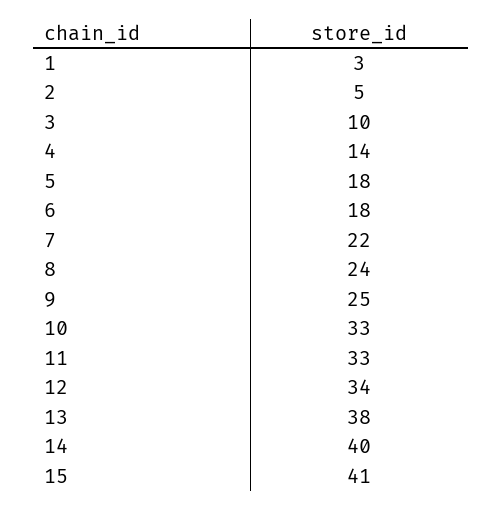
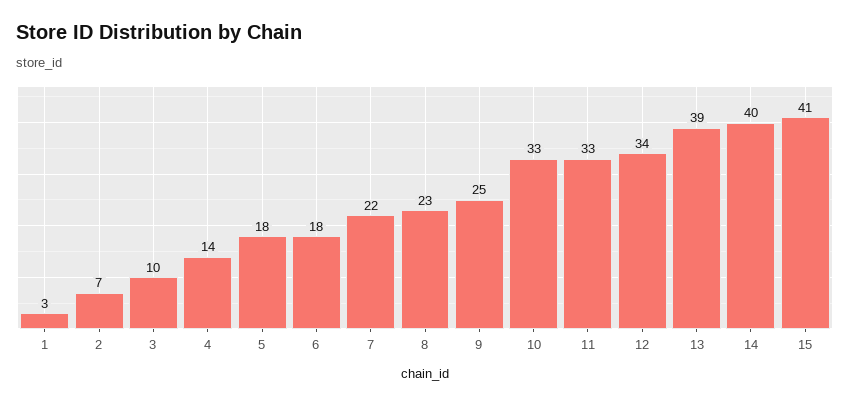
2: 5 -> 7
8: 24 -> 23
13: 38 -> 39

